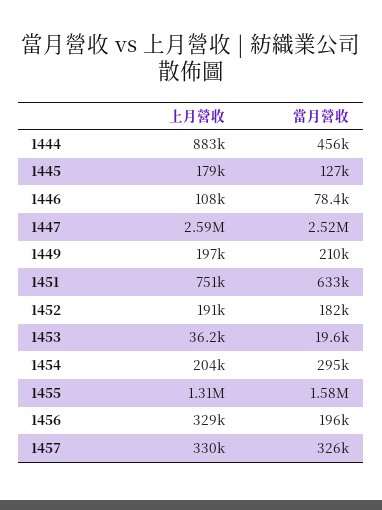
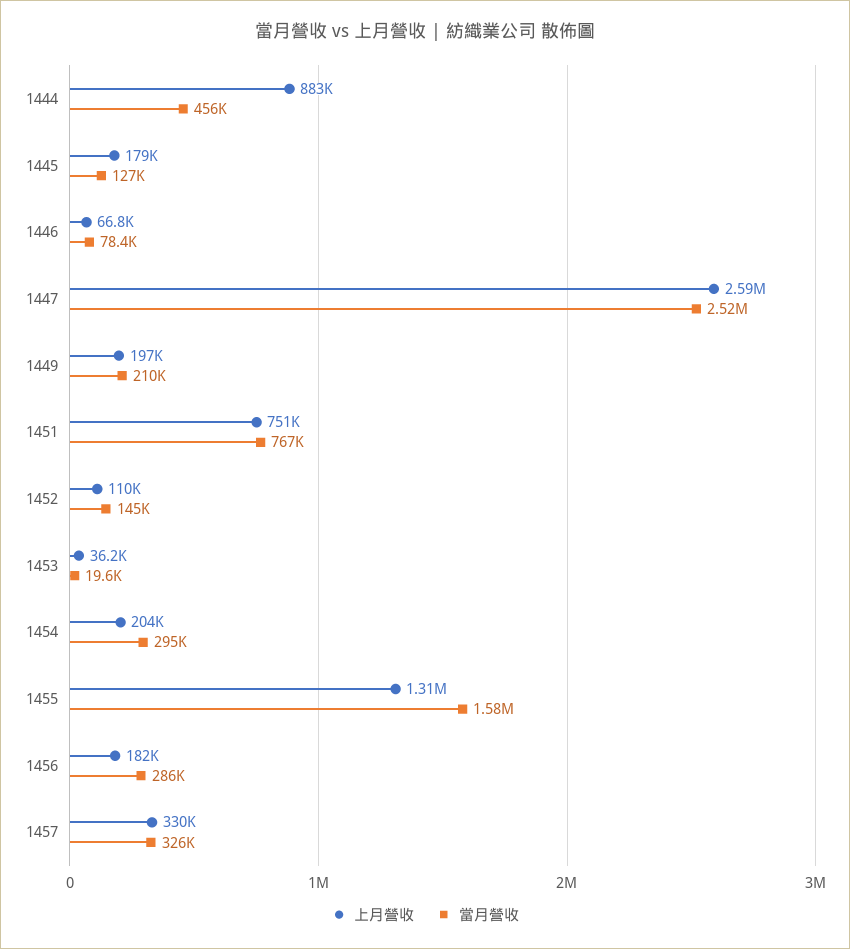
上月營收, 1446: 108000 -> 66800
當月營收, 1451: 633000 -> 767000
上月營收, 1452: 191000 -> 110000
當月營收, 1452: 182000 -> 145000
上月營收, 1456: 329000 -> 182000
當月營收, 1456: 196000 -> 286000

